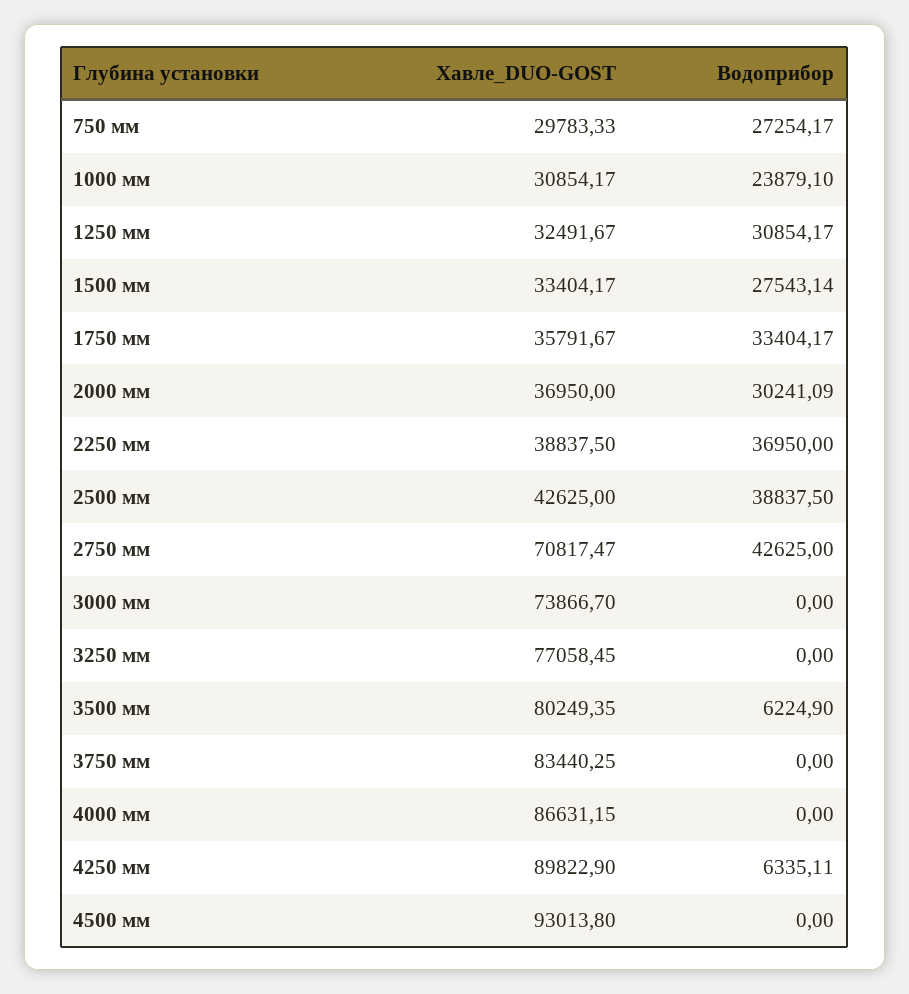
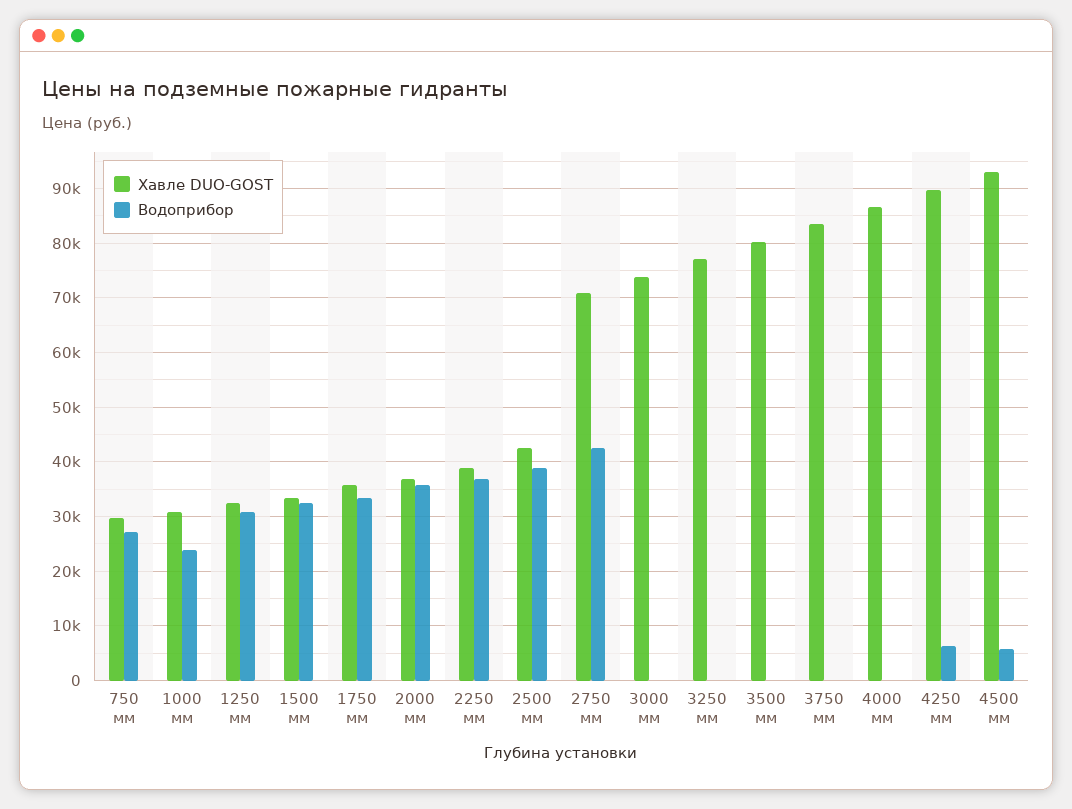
Водоприбор, 1500 мм: 27543.14 -> 32000
Водоприбор, 2000 мм: 30241.09 -> 36000
Водоприбор, 3500 мм: 6224.9 -> 0
Водоприбор, 4500 мм: 0 -> 6000

